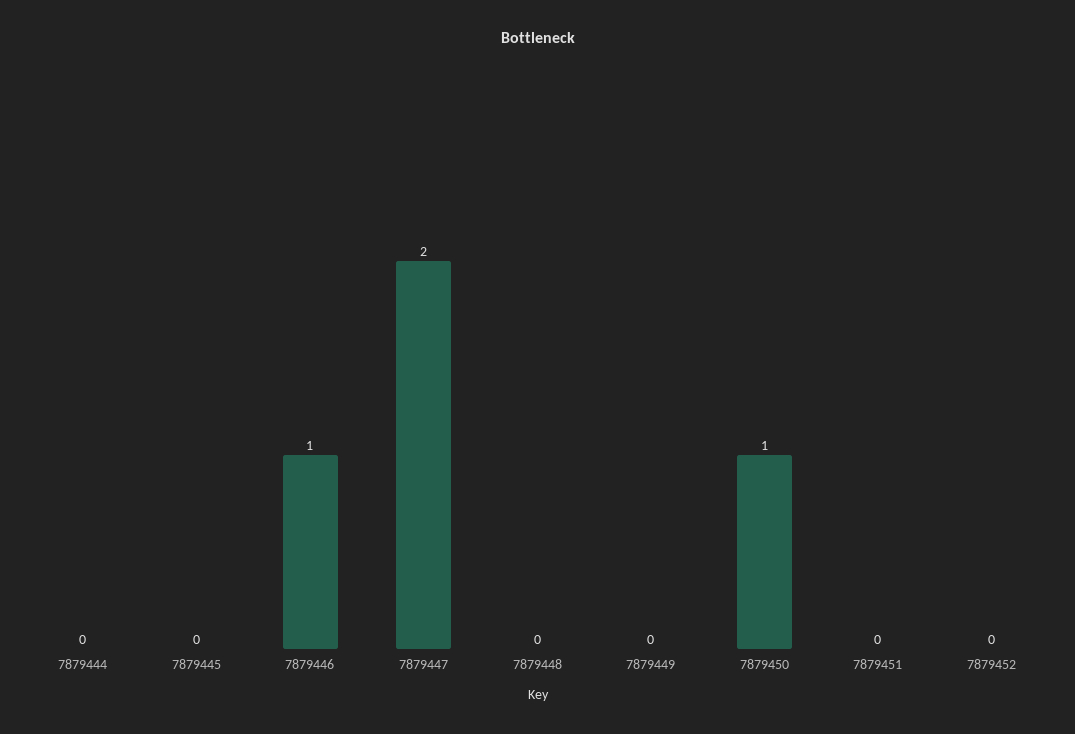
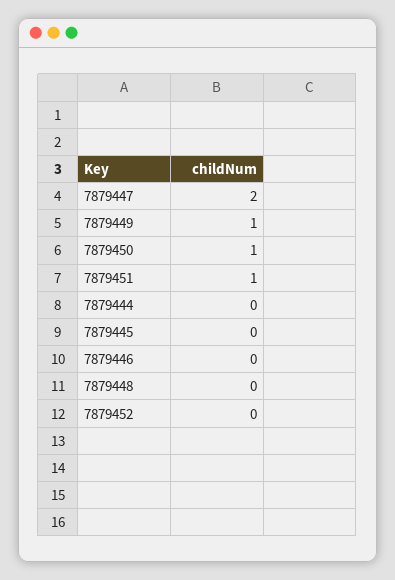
7879446: 1 -> 0
7879449: 0 -> 1
7879451: 0 -> 1

